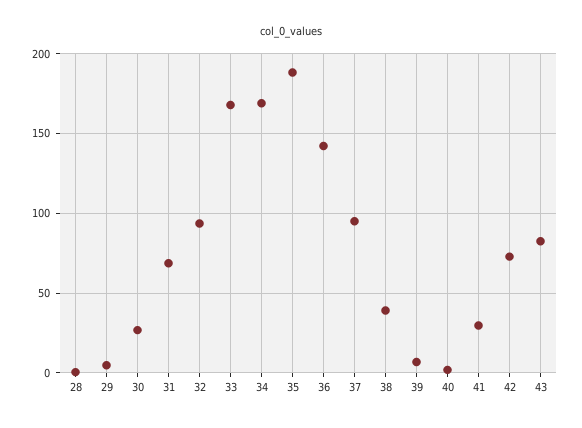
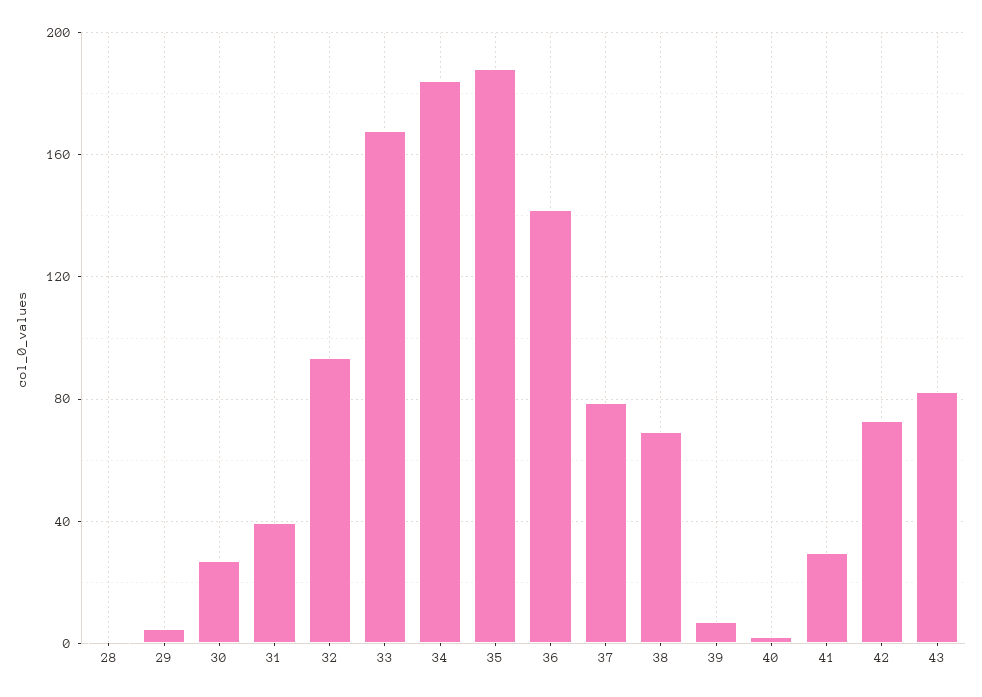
31: 70 -> 40
34: 170 -> 185
37: 95 -> 80
38: 40 -> 70

